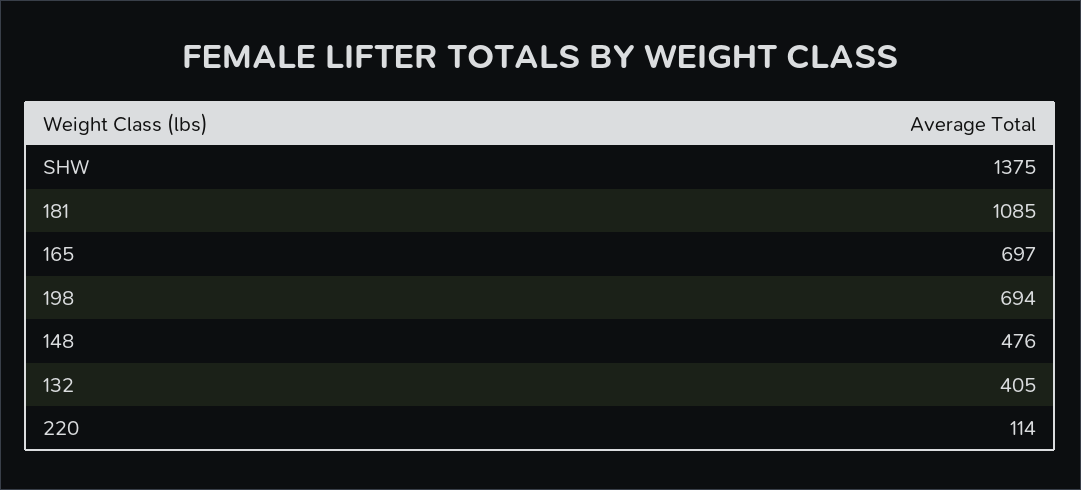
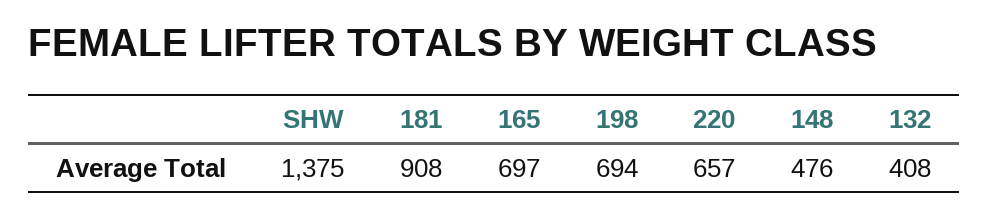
181: 1085 -> 908
132: 405 -> 408
220: 114 -> 657

